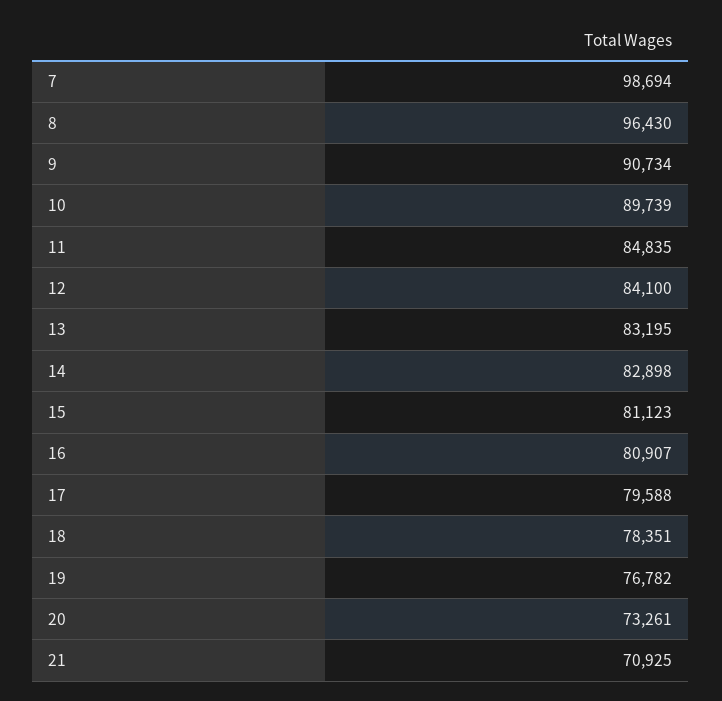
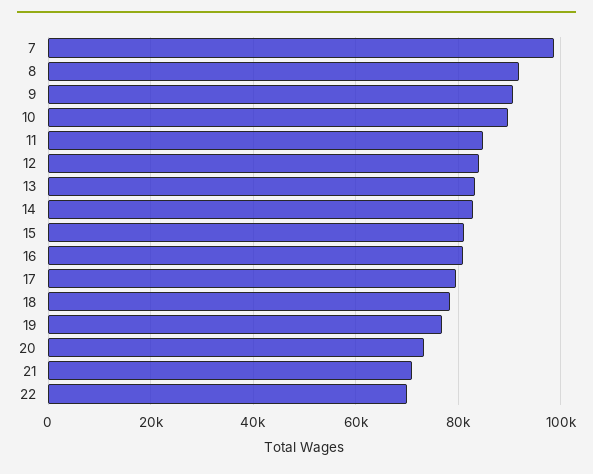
8: 96430 -> 92000
22: none -> 70000

